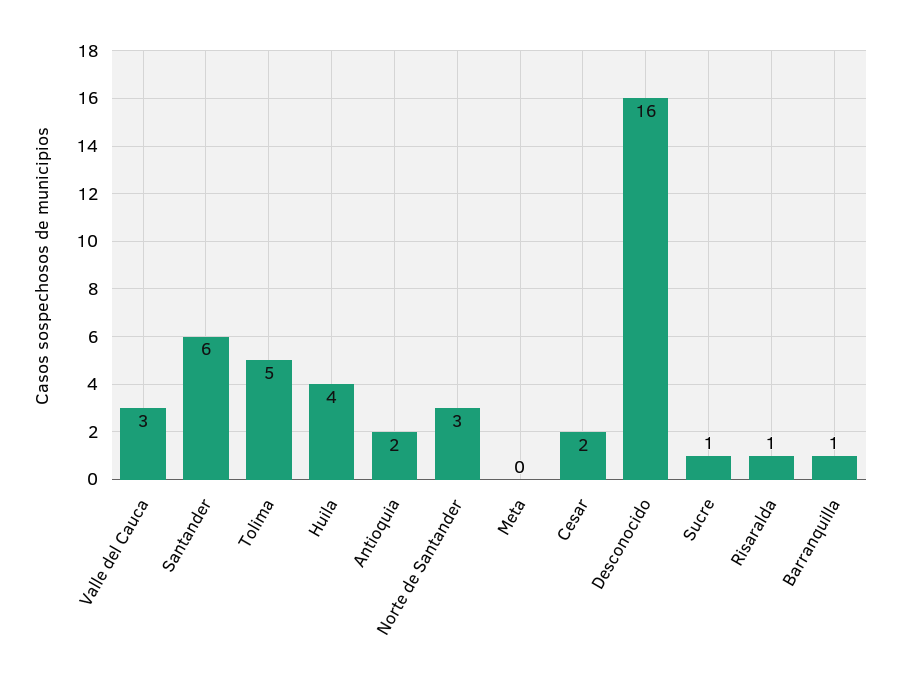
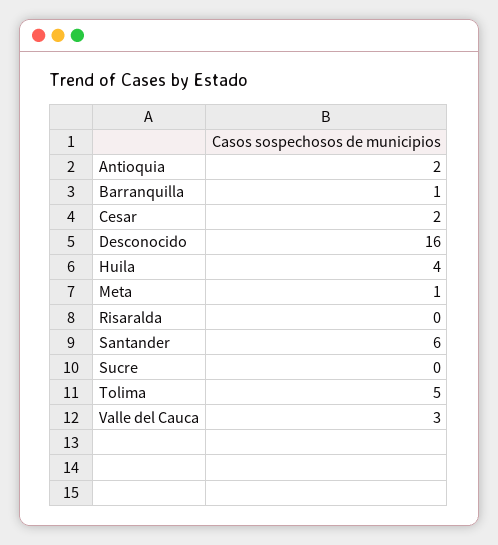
Norte de Santander: 3 -> none
Meta: 0 -> 1
Sucre: 1 -> 0
Risaralda: 1 -> 0

